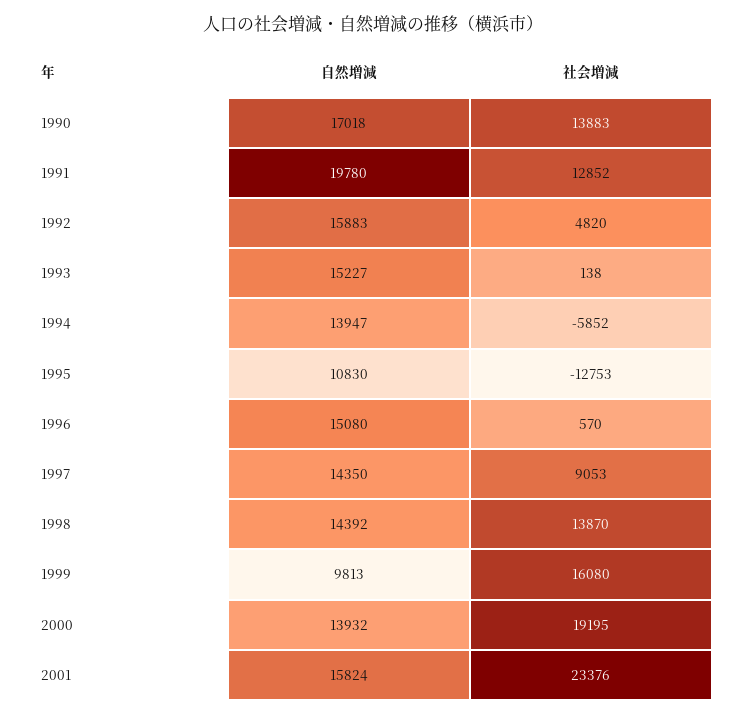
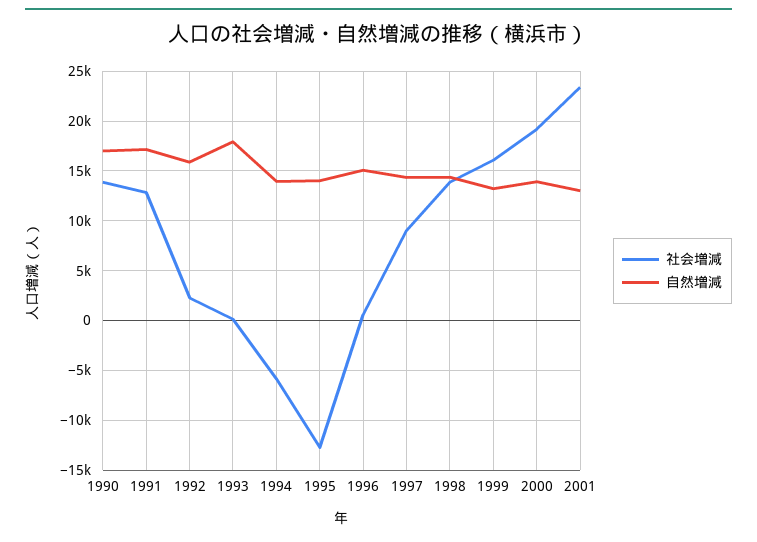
自然増減, 1991: 19780 -> 17000
社会増減, 1992: 4820 -> 2000
自然増減, 1993: 15227 -> 18000
自然増減, 1995: 10830 -> 14000
自然増減, 1999: 9813 -> 13000
自然増減, 2001: 15824 -> 13000

